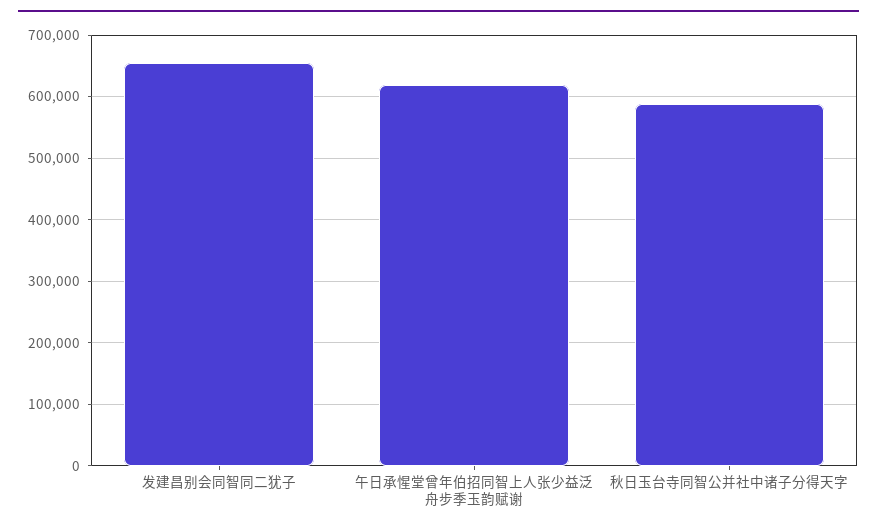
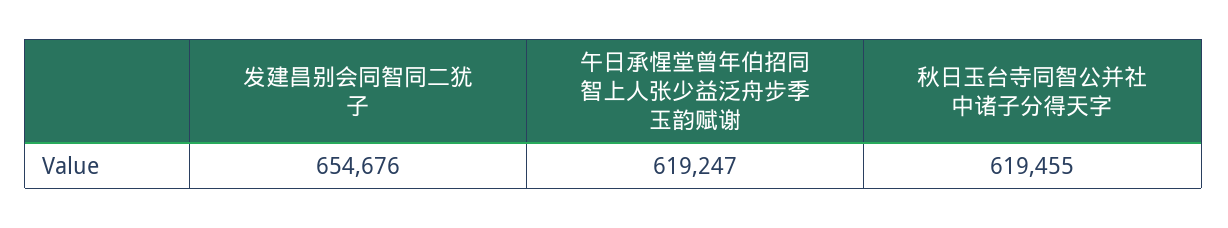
秋日玉台寺同智公并社中诸子分得天字: 590000 -> 619455

